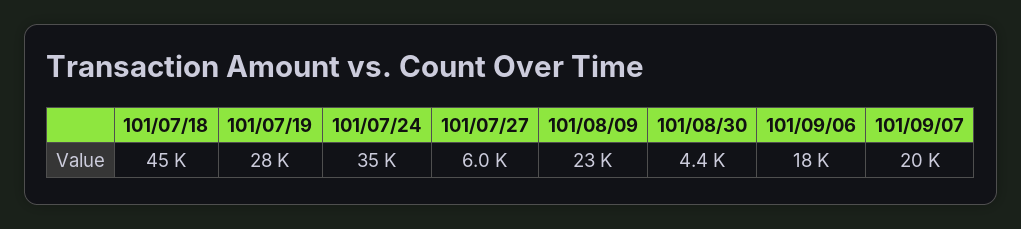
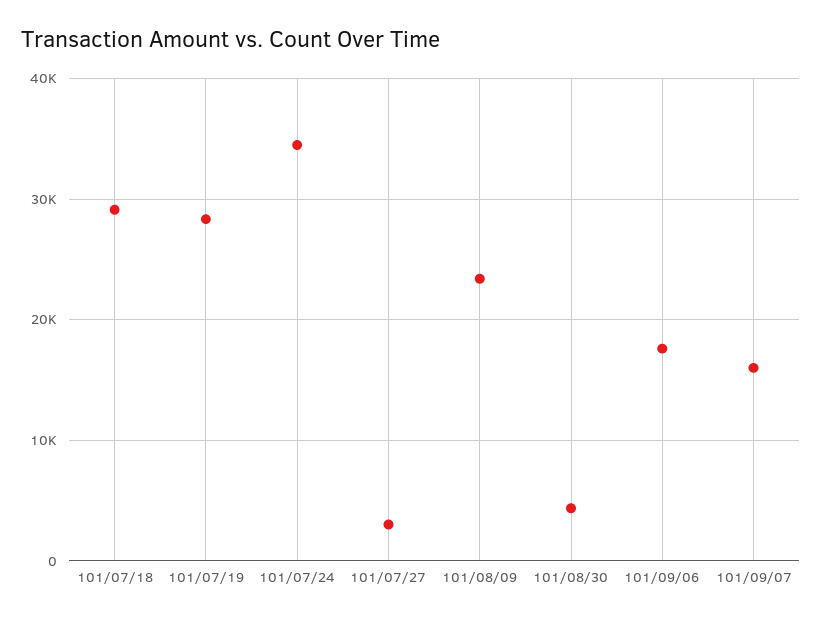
101/07/18: 45000 -> 29000
101/07/27: 6000 -> 3000
101/09/07: 20000 -> 16000

